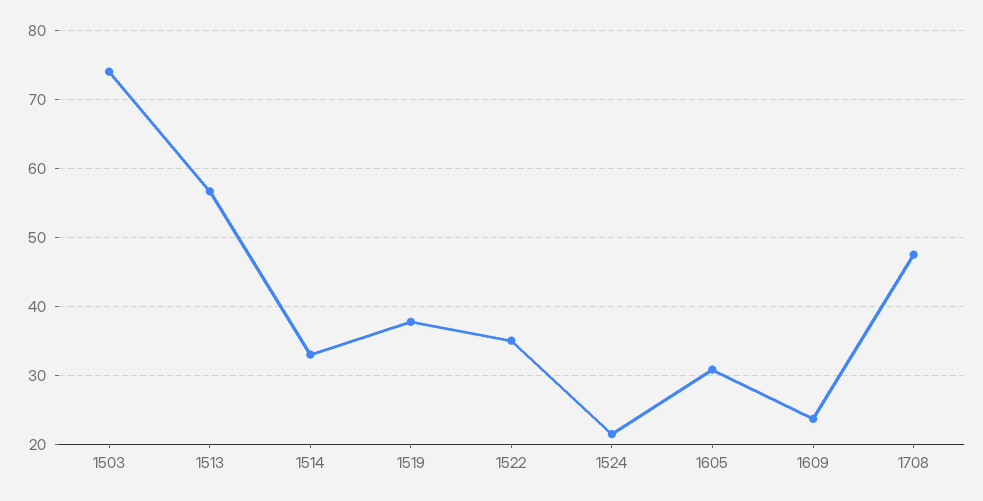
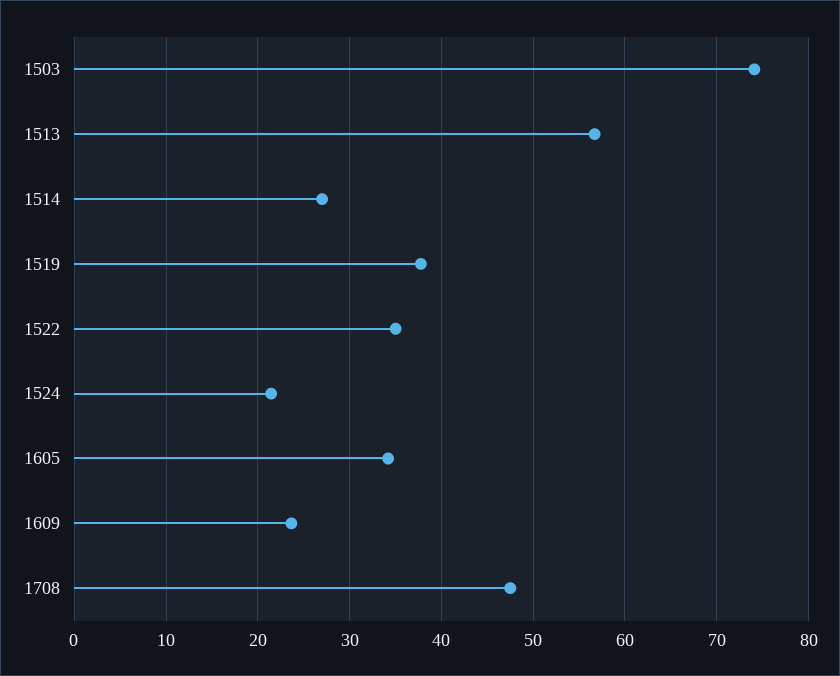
1514: 33 -> 27
1605: 31 -> 34

